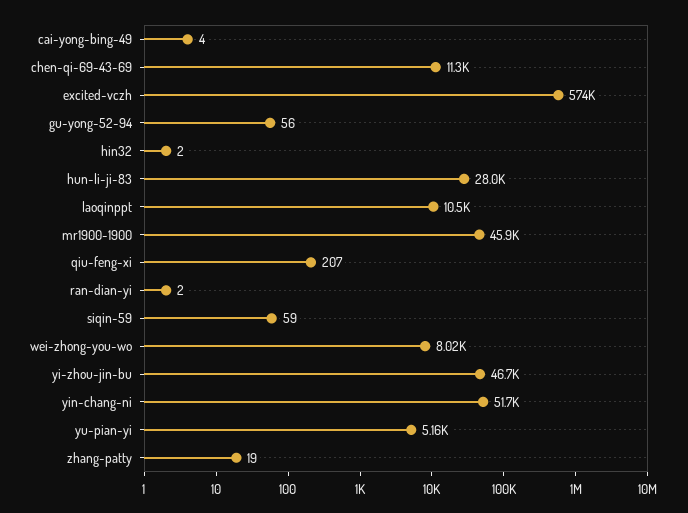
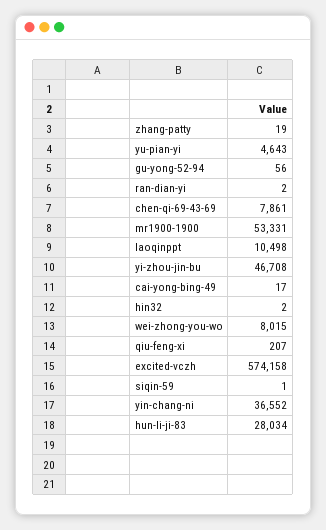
cai-yong-bing-49: 4 -> 17
chen-qi-69-43-69: 11300 -> 7861
mr1900-1900: 45900 -> 53331
siqin-59: 59 -> 1
yin-chang-ni: 51700 -> 36552
yu-pian-yi: 5160 -> 4643

